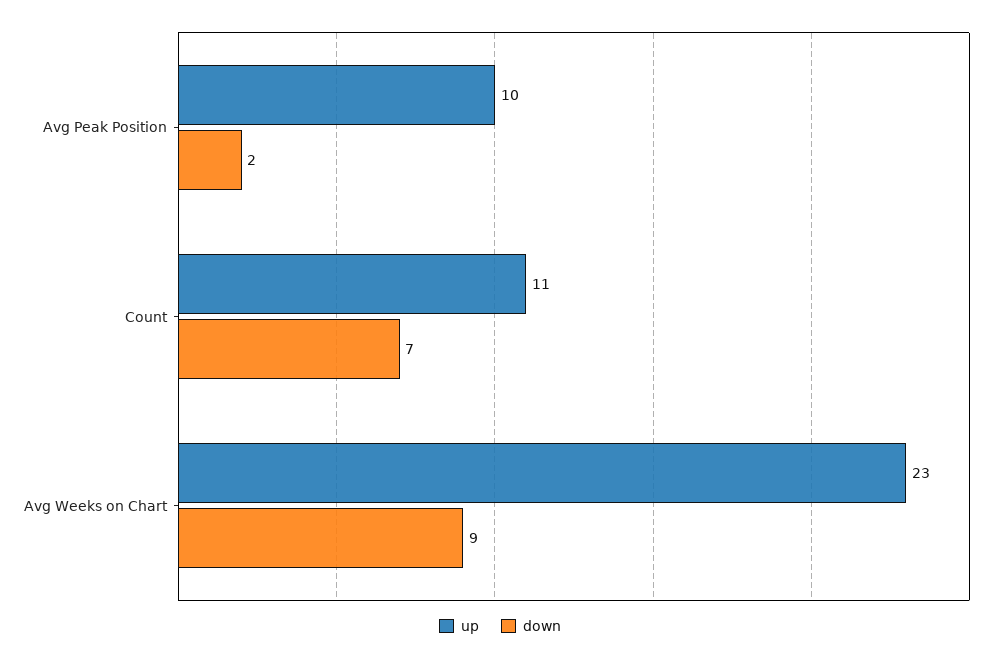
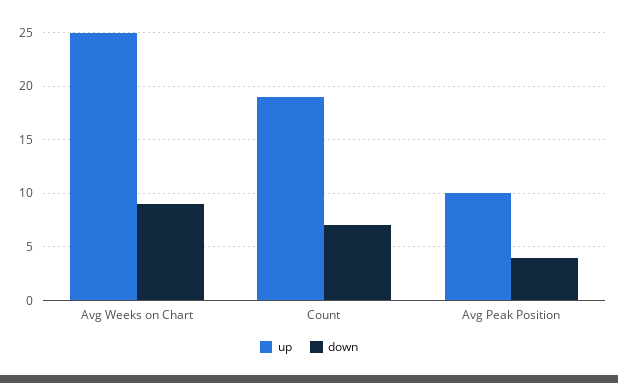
down, Avg Peak Position: 2 -> 4
up, Count: 11 -> 19
up, Avg Weeks on Chart: 23 -> 25

